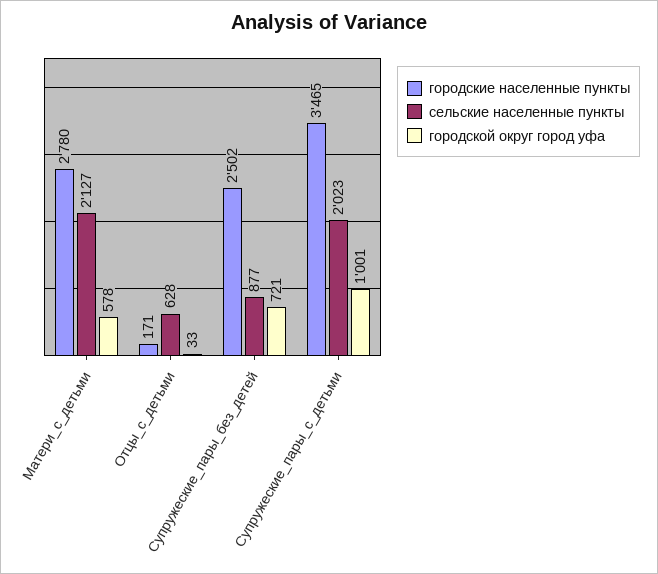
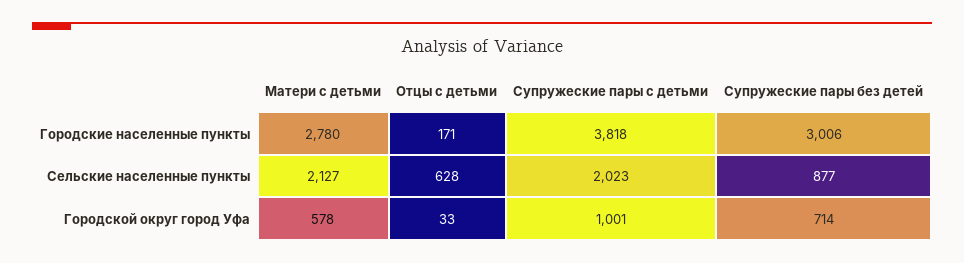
городские населенные пункты, Супружеские_пары_без_детей: 2502 -> 3006
городской округ город уфа, Супружеские_пары_без_детей: 721 -> 714
городские населенные пункты, Супружеские_пары_с_детьми: 3465 -> 3818

